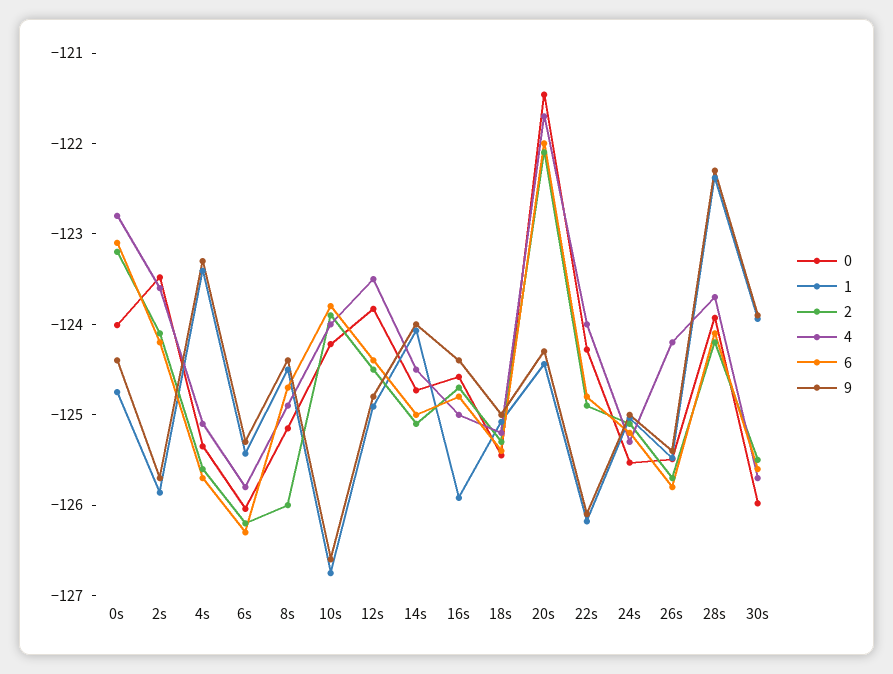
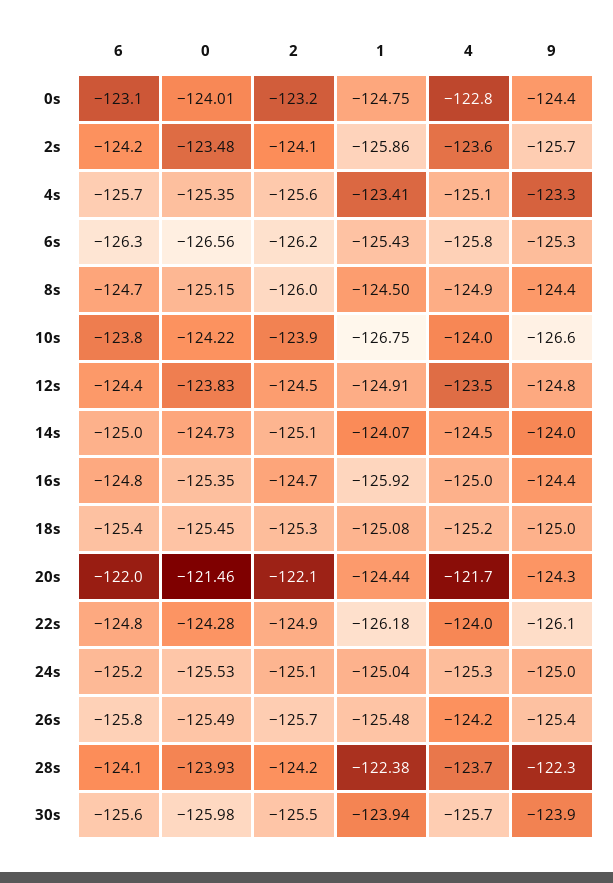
0, 6s: -126 -> -126.56
0, 16s: -124.6 -> -125.35

